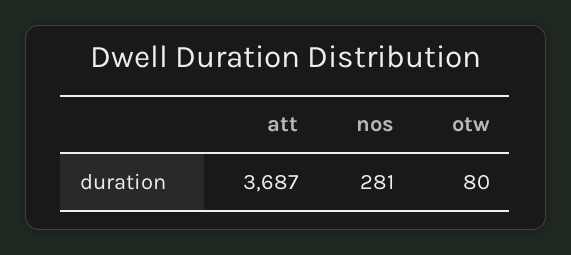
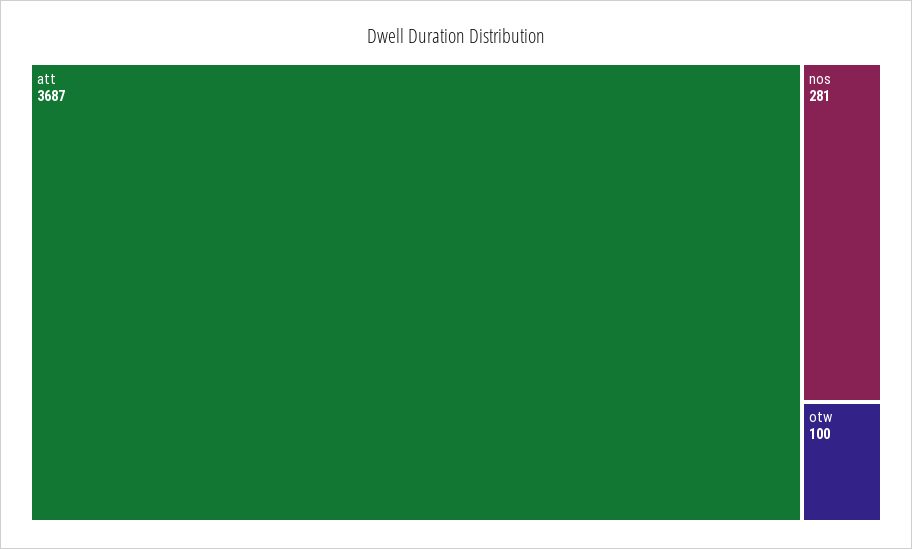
otw: 80 -> 100

